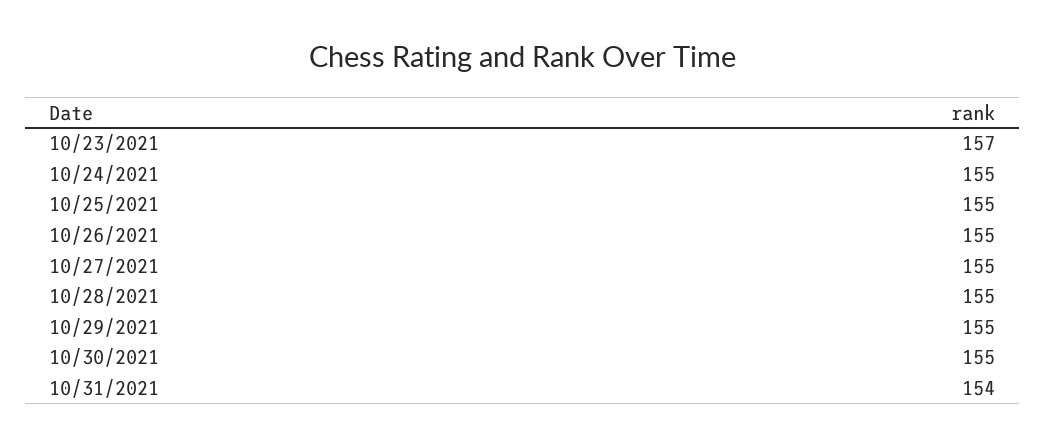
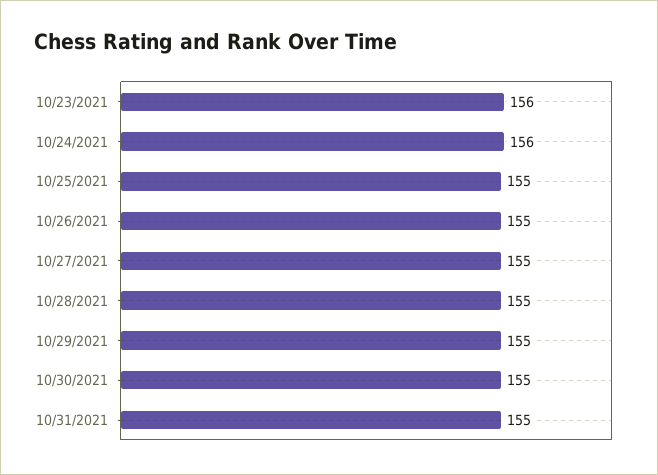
10/23/2021: 157 -> 156
10/24/2021: 155 -> 156
10/31/2021: 154 -> 155

